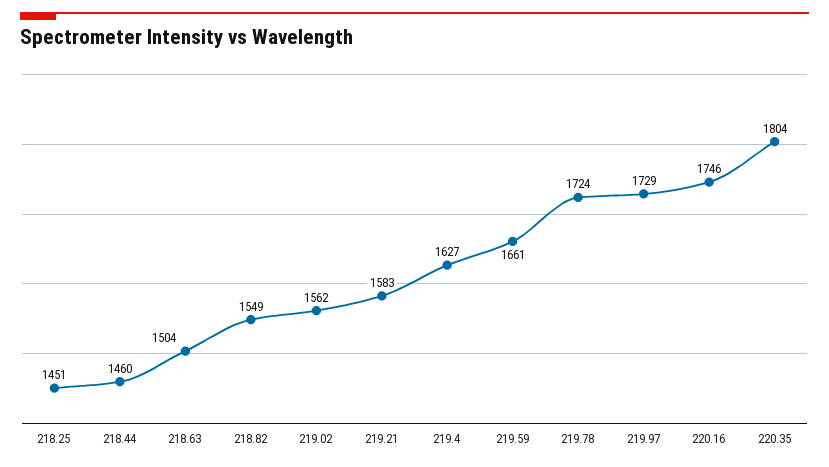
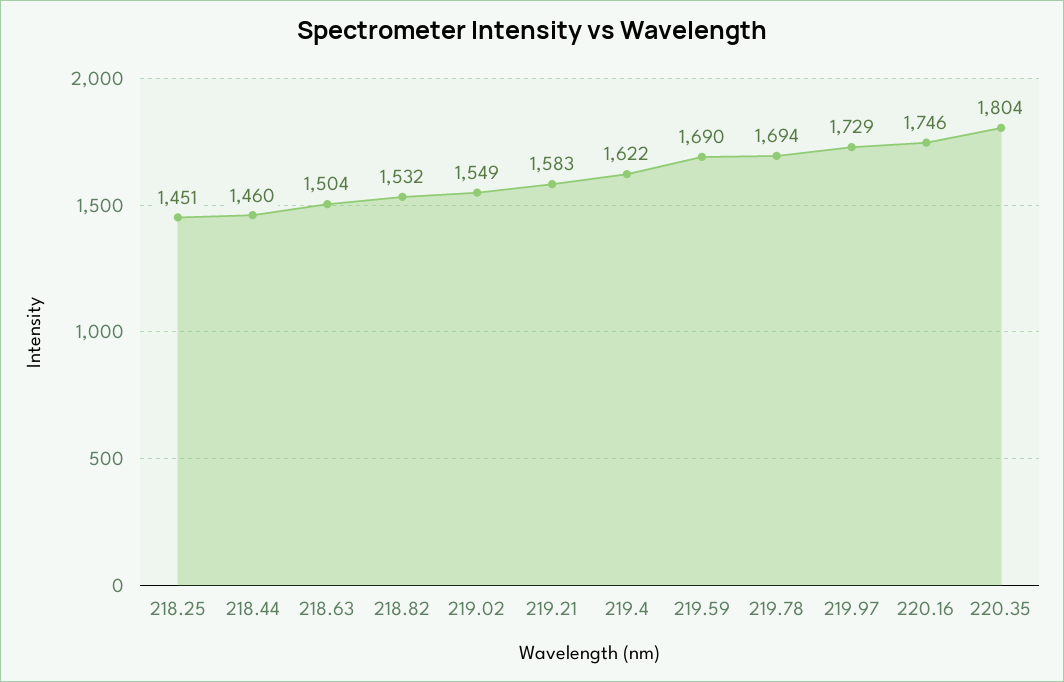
218.82: 1549 -> 1532
219.02: 1562 -> 1549
219.4: 1627 -> 1622
219.59: 1661 -> 1690
219.78: 1724 -> 1694

